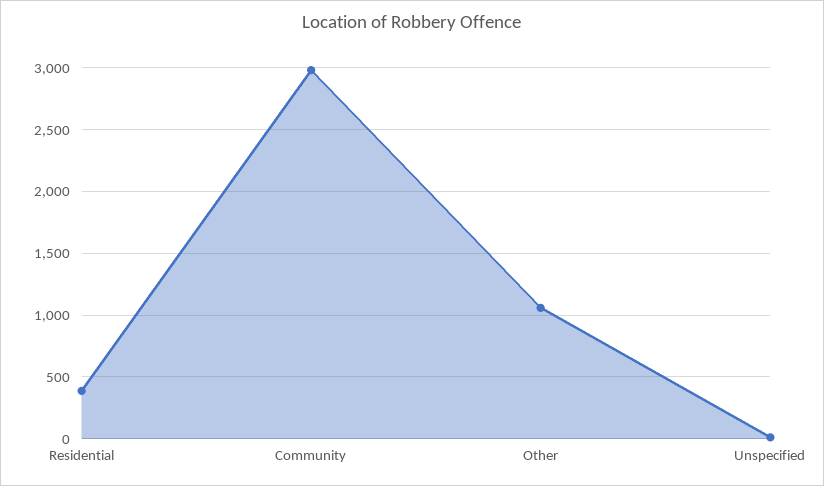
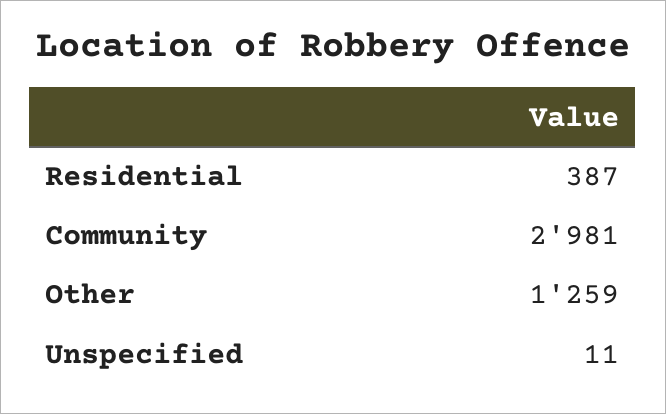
Other: 1050 -> 1259

